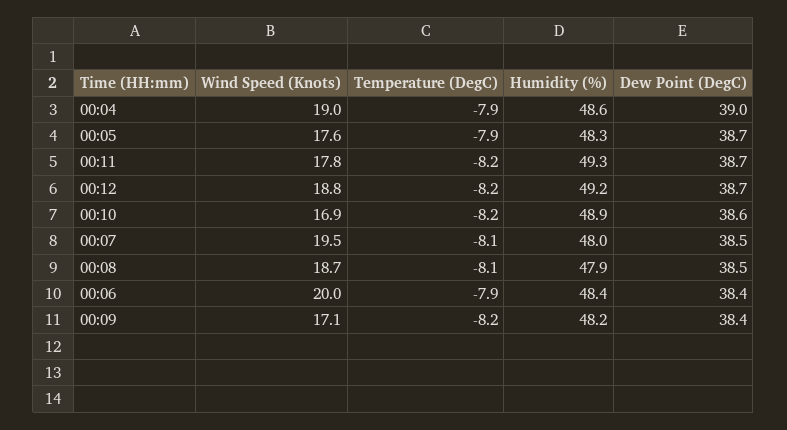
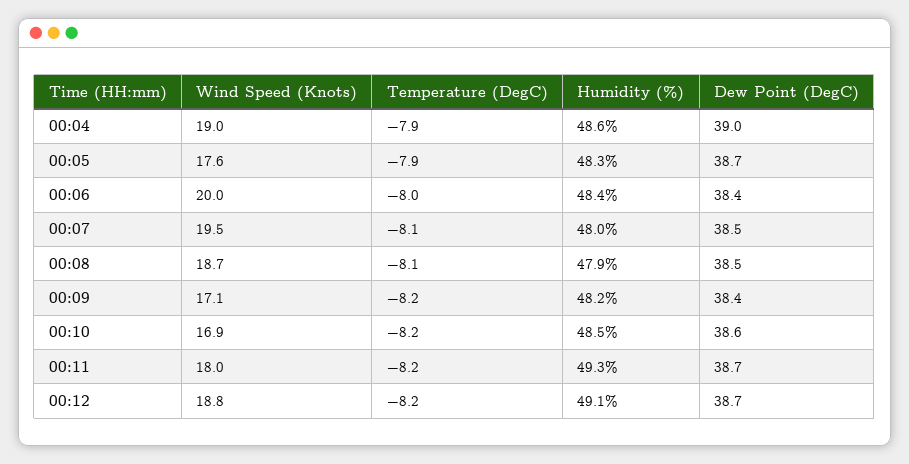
Wind Speed (Knots), 00:11: 17.8 -> 18
Humidity (%), 00:12: 49.2 -> 49.1
Humidity (%), 00:10: 48.9 -> 48.5
Temperature (DegC), 00:06: -7.9 -> -8

